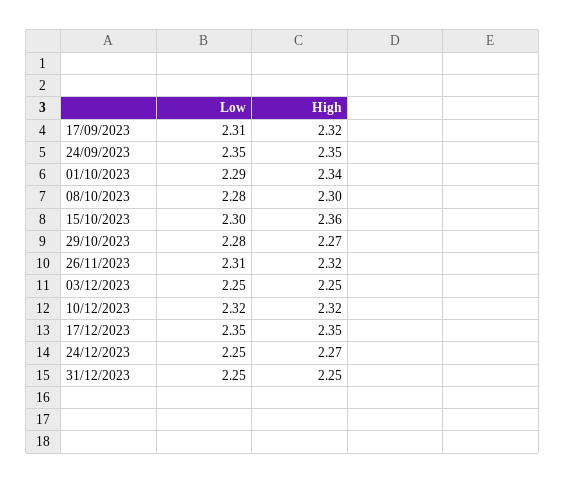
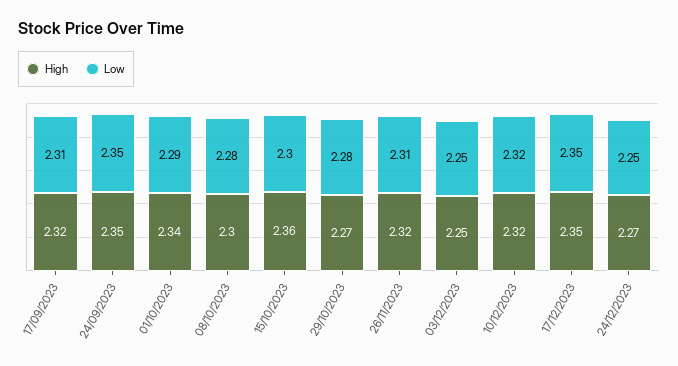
Low, 31/12/2023: 2.25 -> none
High, 31/12/2023: 2.25 -> none

